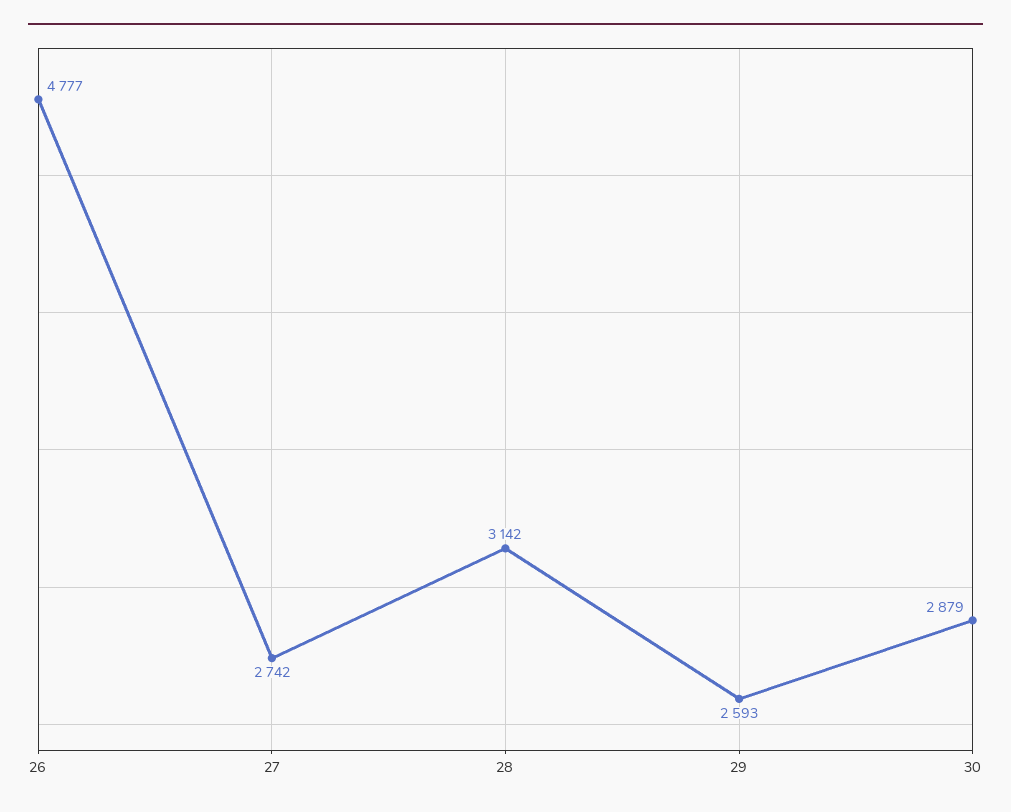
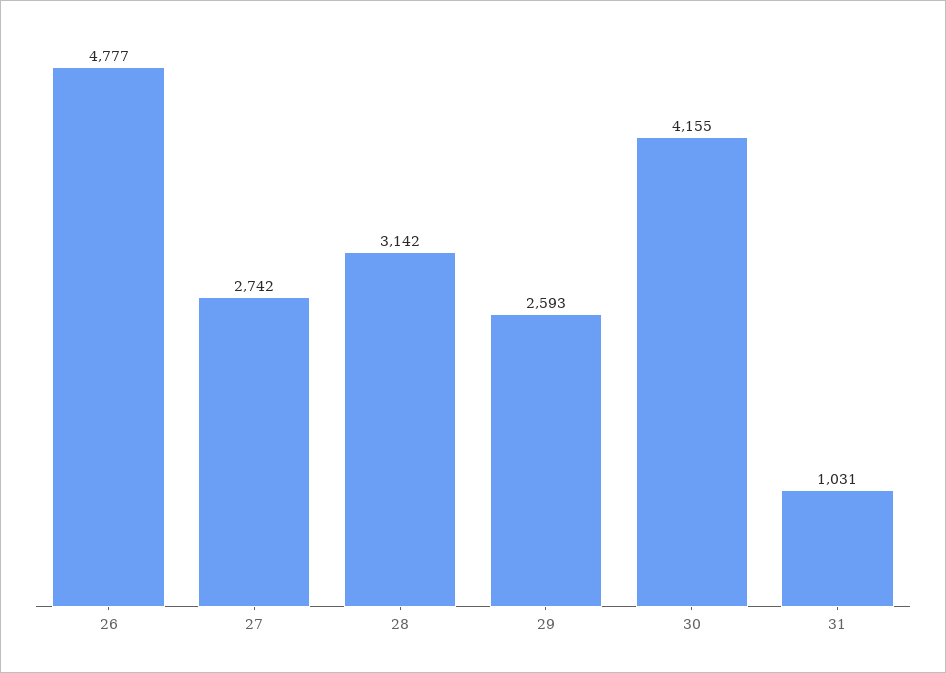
30: 2879 -> 4155
31: none -> 1031

